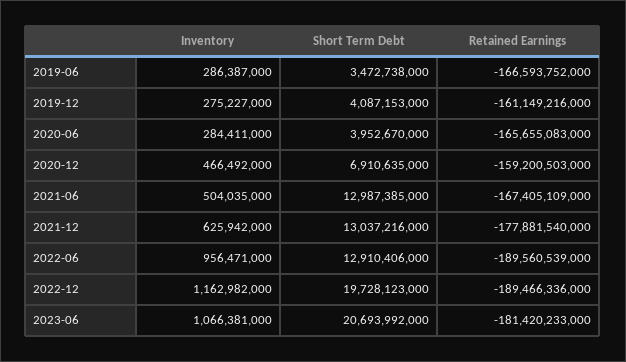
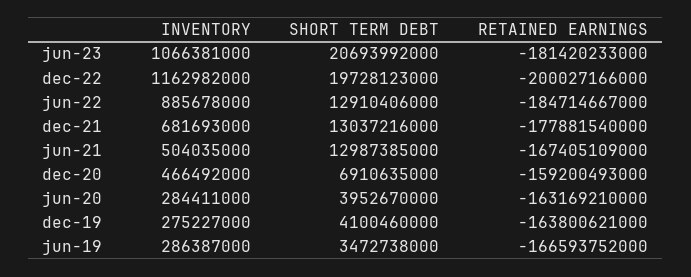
Short Term Debt, 2019-12: 4087153000 -> 4100460000
Retained Earnings, 2019-12: -161149216000 -> -163800621000
Retained Earnings, 2020-06: -165655083000 -> -163169210000
Retained Earnings, 2020-12: -159200503000 -> -159200493000
Inventory, 2021-12: 625942000 -> 681693000
Inventory, 2022-06: 956471000 -> 885678000
Retained Earnings, 2022-06: -189560539000 -> -184714667000
Retained Earnings, 2022-12: -189466336000 -> -200027166000

